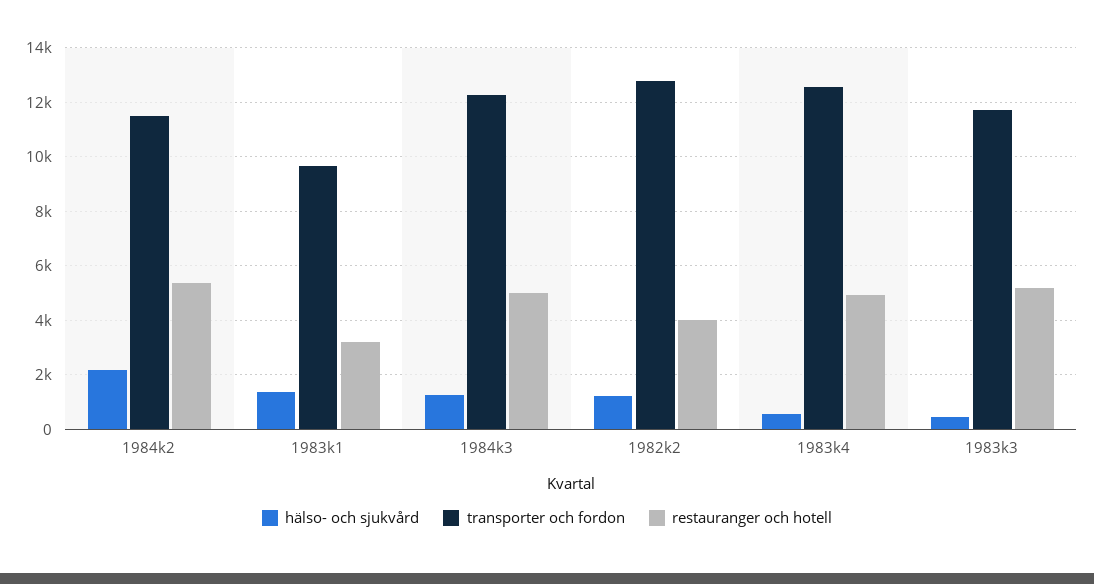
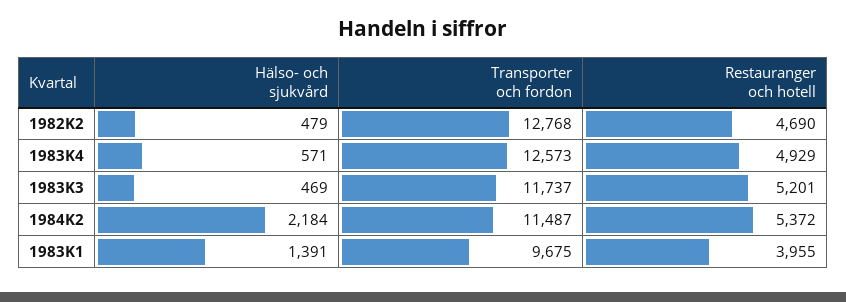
restauranger och hotell, 1983k1: 3250 -> 3955
hälso- och sjukvård, 1984k3: 1250 -> none
transporter och fordon, 1984k3: 12250 -> none
restauranger och hotell, 1984k3: 5000 -> none
hälso- och sjukvård, 1982k2: 1250 -> 479
restauranger och hotell, 1982k2: 4000 -> 4690

